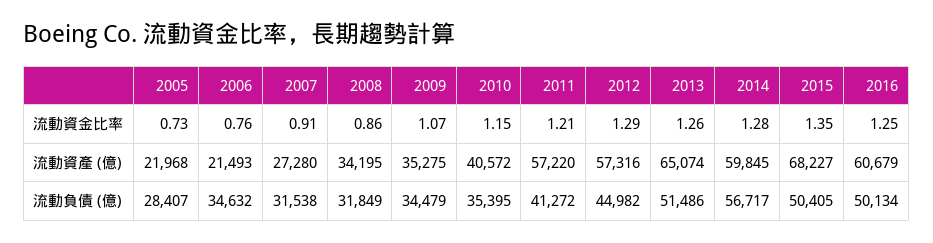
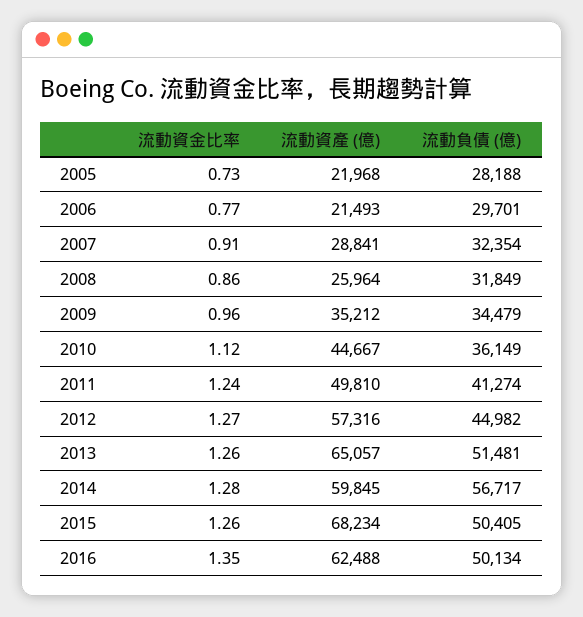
2006, 流動資金比率: 0.76 -> 0.77
2009, 流動資金比率: 1.07 -> 0.96
2010, 流動資金比率: 1.15 -> 1.12
2011, 流動資金比率: 1.21 -> 1.24
2012, 流動資金比率: 1.29 -> 1.27
2015, 流動資金比率: 1.35 -> 1.26
2016, 流動資金比率: 1.25 -> 1.35
2007, 流動資產 (億): 27280 -> 28841
2008, 流動資產 (億): 34195 -> 25964
2009, 流動資產 (億): 35275 -> 35212
2010, 流動資產 (億): 40572 -> 44667
2011, 流動資產 (億): 57220 -> 49810
2013, 流動資產 (億): 65074 -> 65057
2015, 流動資產 (億): 68227 -> 68234
2016, 流動資產 (億): 60679 -> 62488
2005, 流動負債 (億): 28407 -> 28188
2006, 流動負債 (億): 34632 -> 29701
2007, 流動負債 (億): 31538 -> 32354
2010, 流動負債 (億): 35395 -> 36149
2011, 流動負債 (億): 41272 -> 41274
2013, 流動負債 (億): 51486 -> 51481

